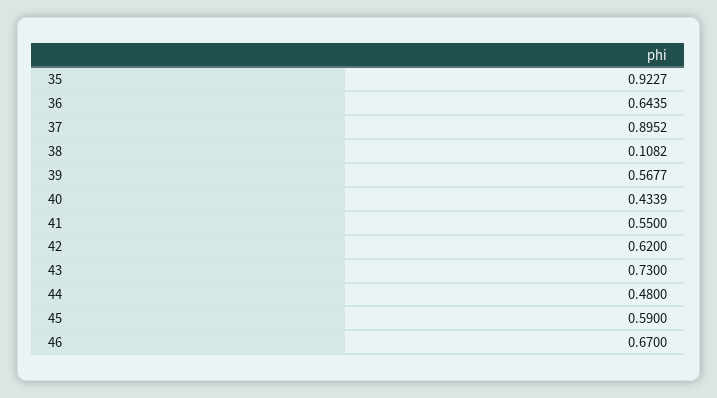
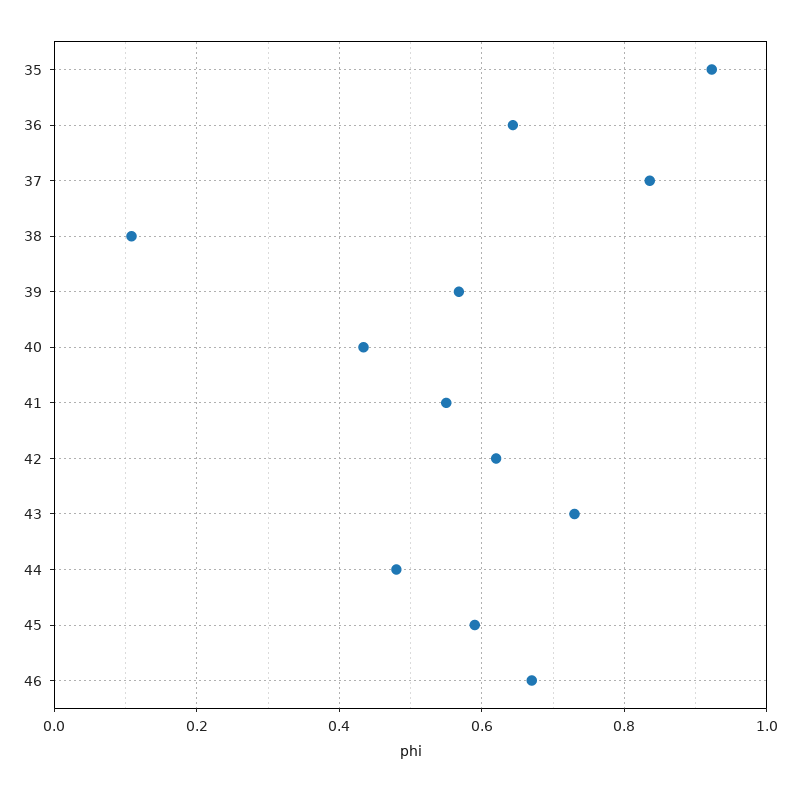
37: 0.8952 -> 0.84

